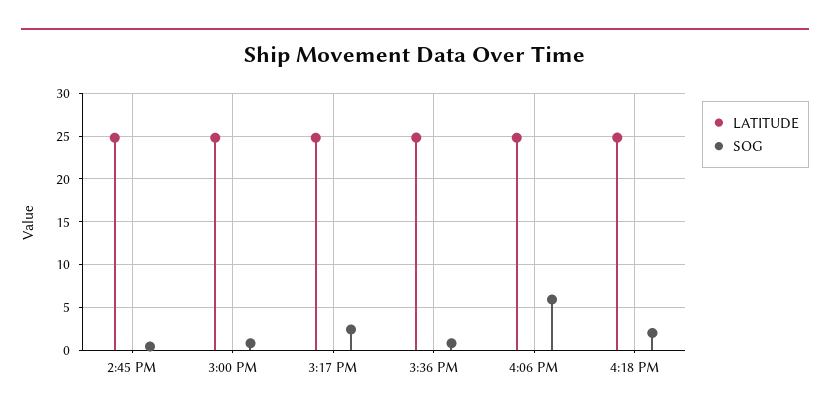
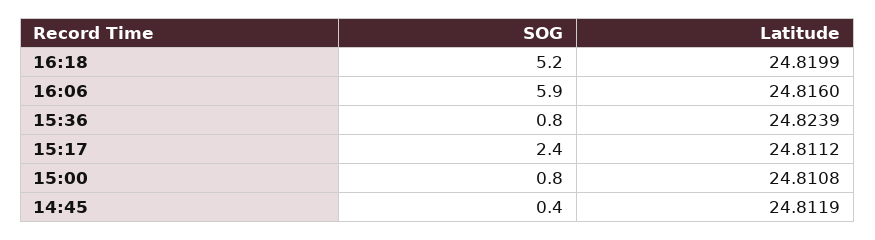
SOG, 4:18 PM: 2 -> 5.2

